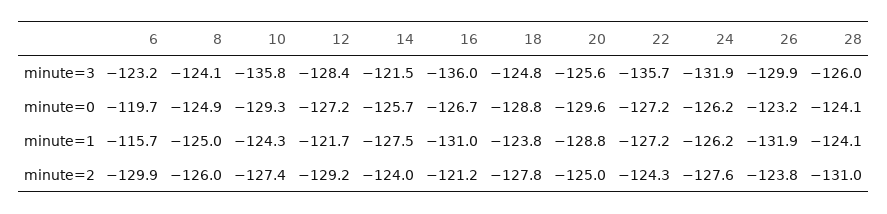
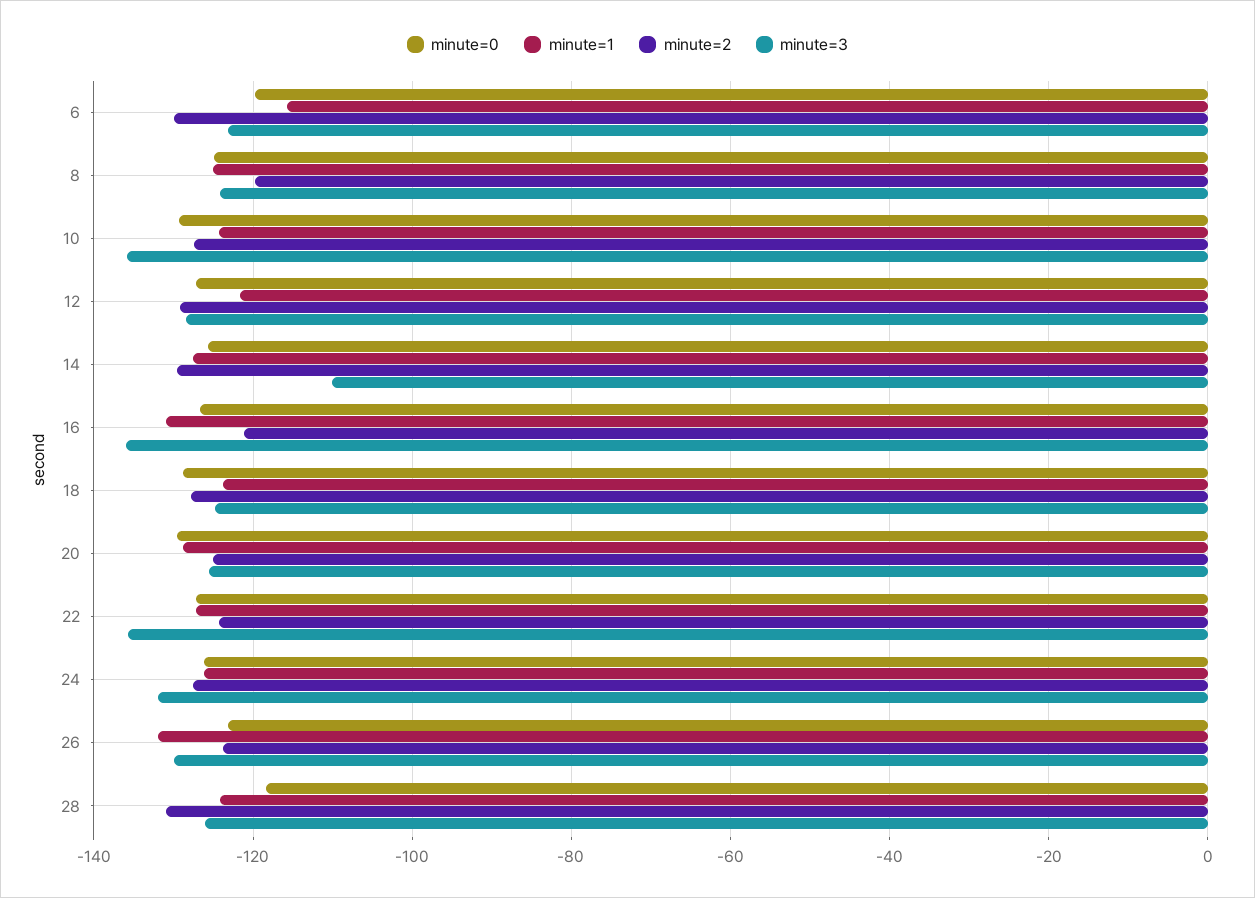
minute=3, 14: -121.5 -> -110
minute=0, 28: -124.1 -> -118
minute=2, 8: -126 -> -120
minute=2, 14: -124 -> -130

